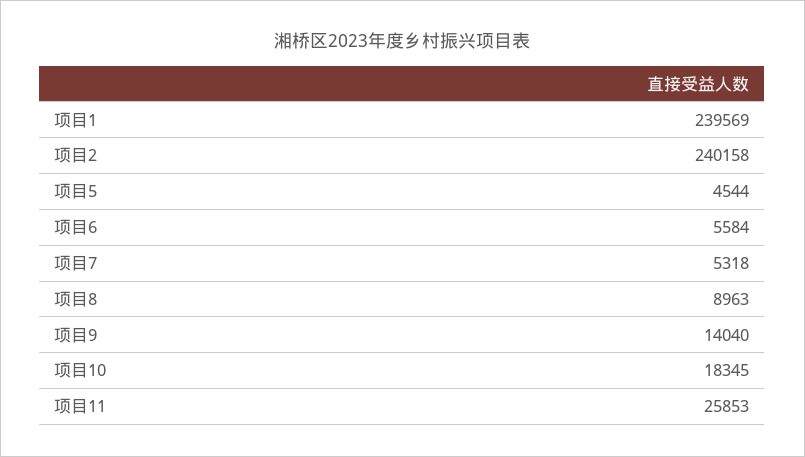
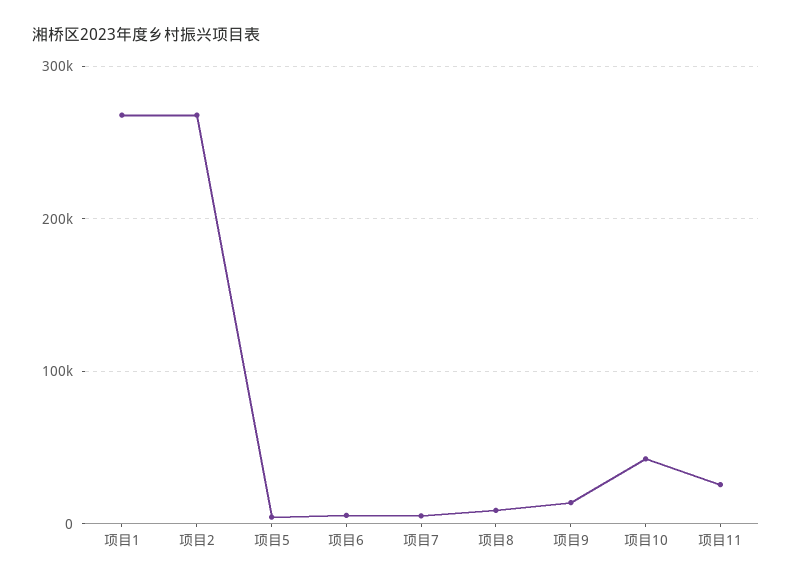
项目1: 239569 -> 270000
项目2: 240158 -> 270000
项目10: 18345 -> 40000

